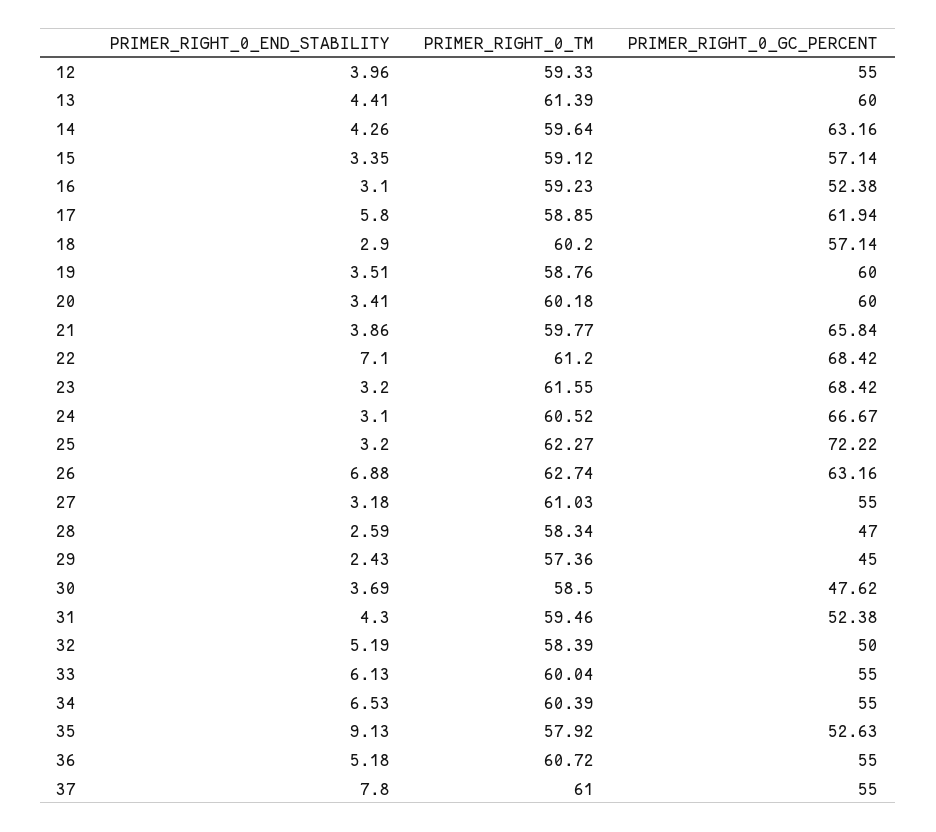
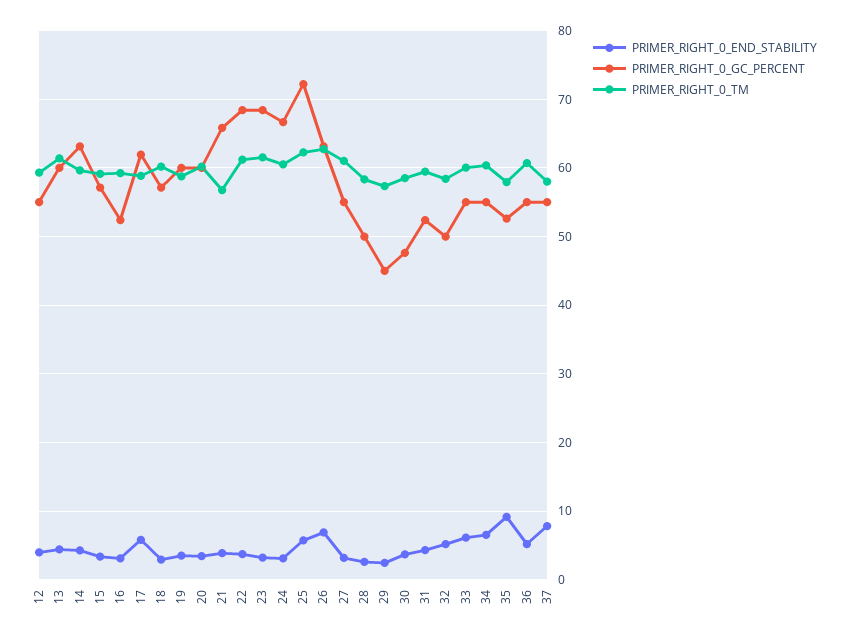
PRIMER_RIGHT_0_TM, 21: 59.77 -> 57
PRIMER_RIGHT_0_END_STABILITY, 22: 7.1 -> 4
PRIMER_RIGHT_0_END_STABILITY, 25: 3.2 -> 6
PRIMER_RIGHT_0_GC_PERCENT, 28: 47 -> 50
PRIMER_RIGHT_0_TM, 37: 61 -> 58

